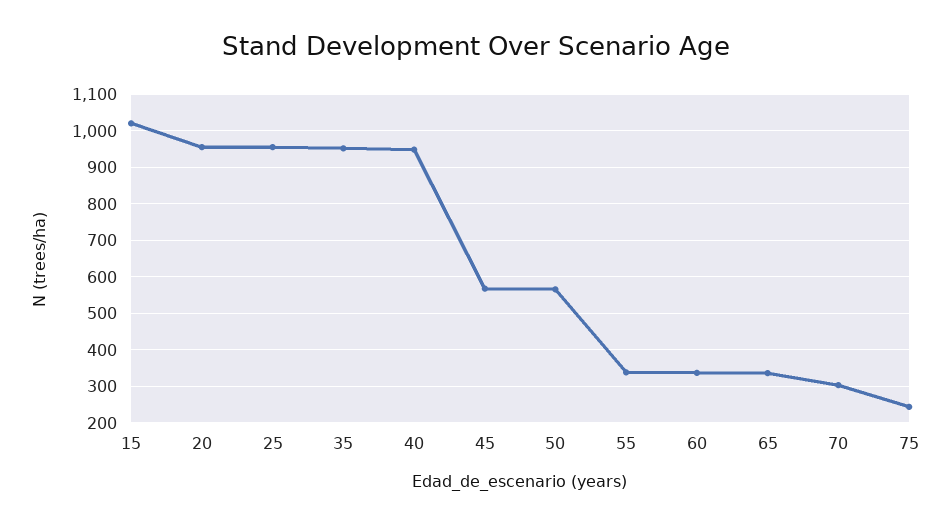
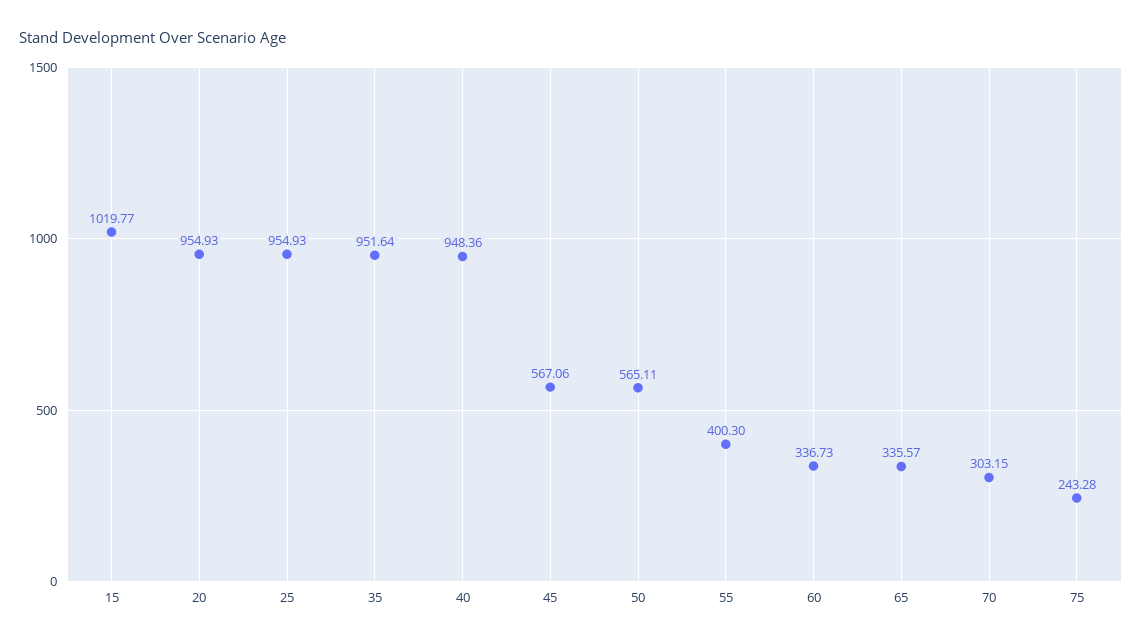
55: 340 -> 400.3

